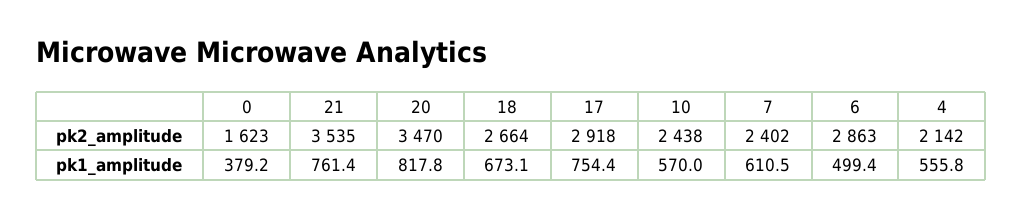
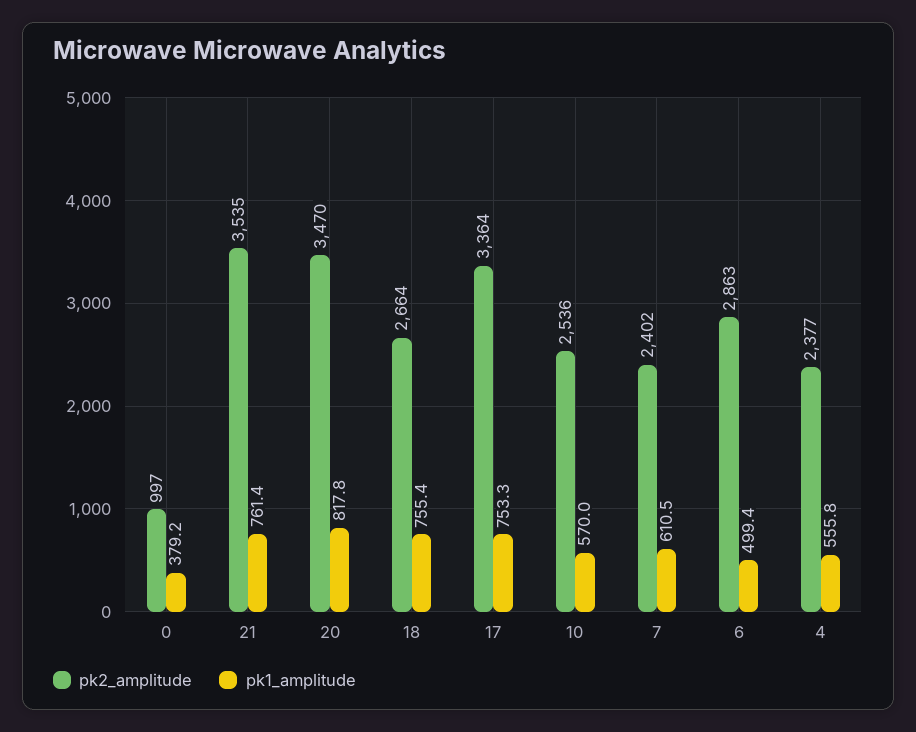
pk2_amplitude, 0: 1623 -> 997
pk2_amplitude, 17: 2918 -> 3364
pk2_amplitude, 10: 2438 -> 2536
pk2_amplitude, 4: 2142 -> 2377
pk1_amplitude, 18: 673.1 -> 755.4
pk1_amplitude, 17: 754.4 -> 753.3

